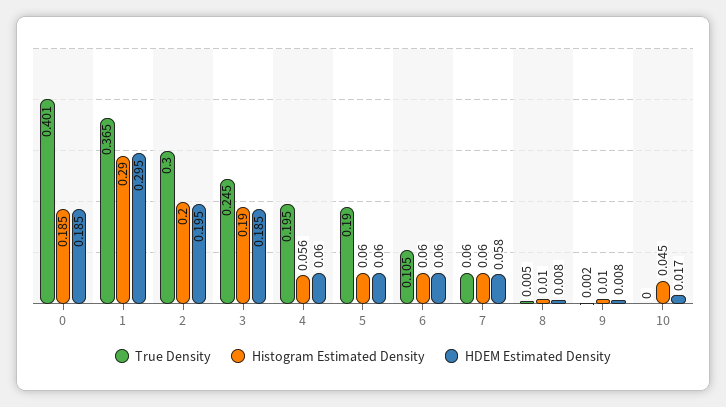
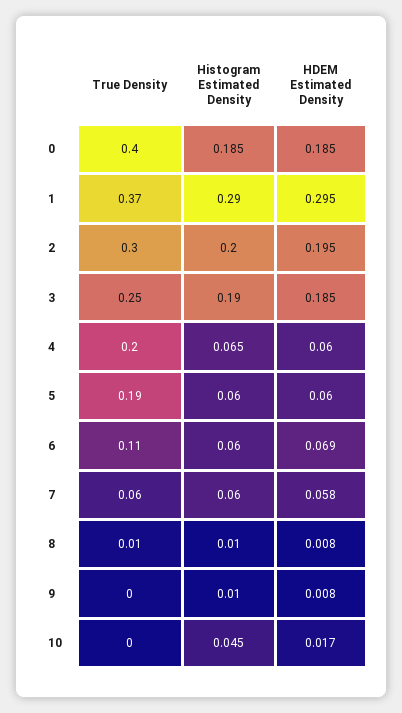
Histogram Estimated Density, 4: 0.056 -> 0.065
HDEM Estimated Density, 6: 0.06 -> 0.069

